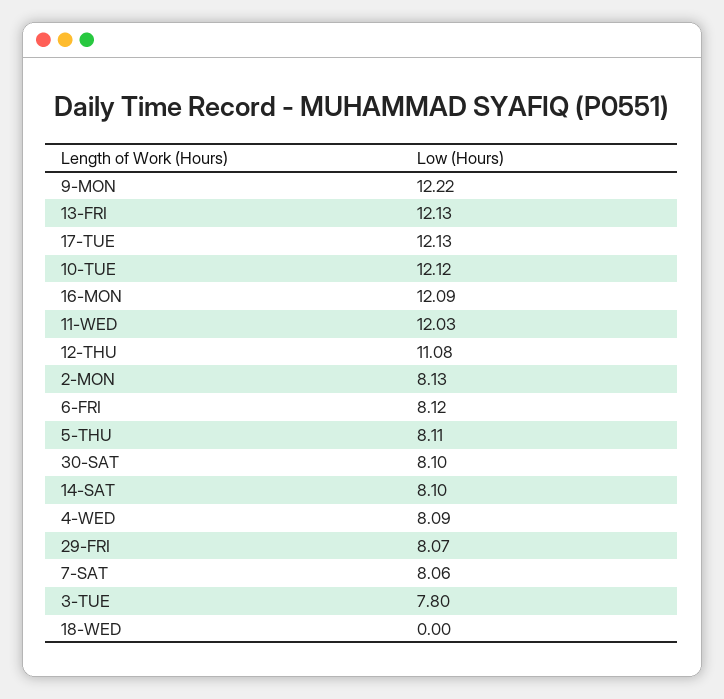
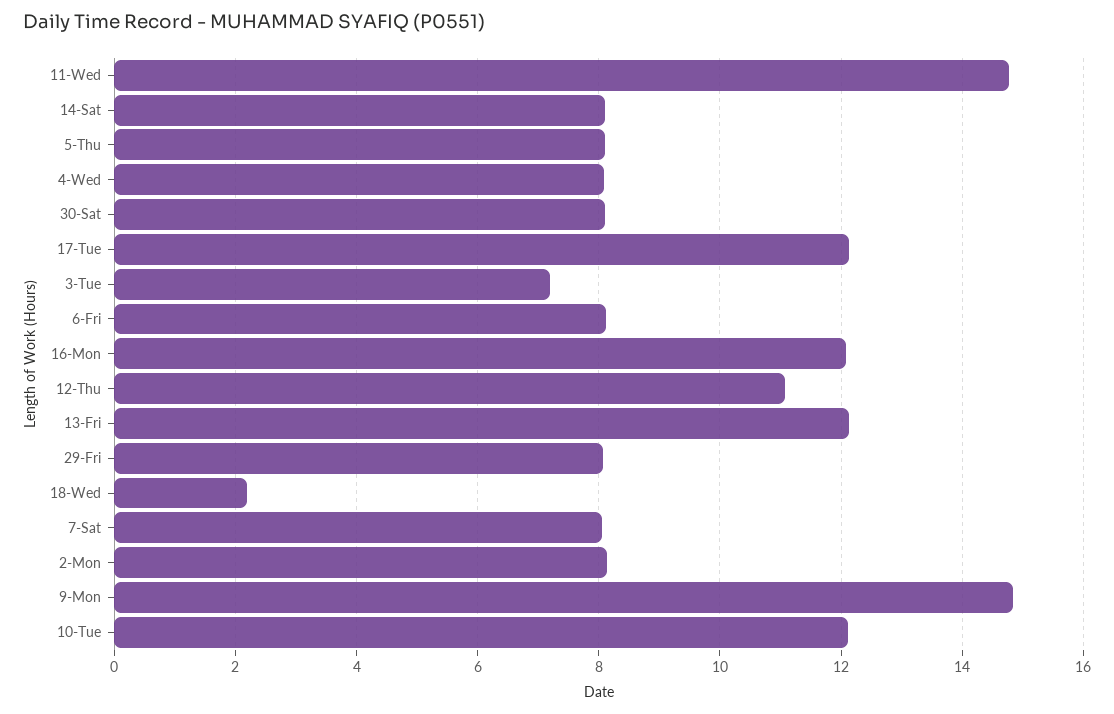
9-MON: 12.22 -> 14.8
11-WED: 12.03 -> 14.8
3-TUE: 7.8 -> 7.2
18-WED: 0 -> 2.2

